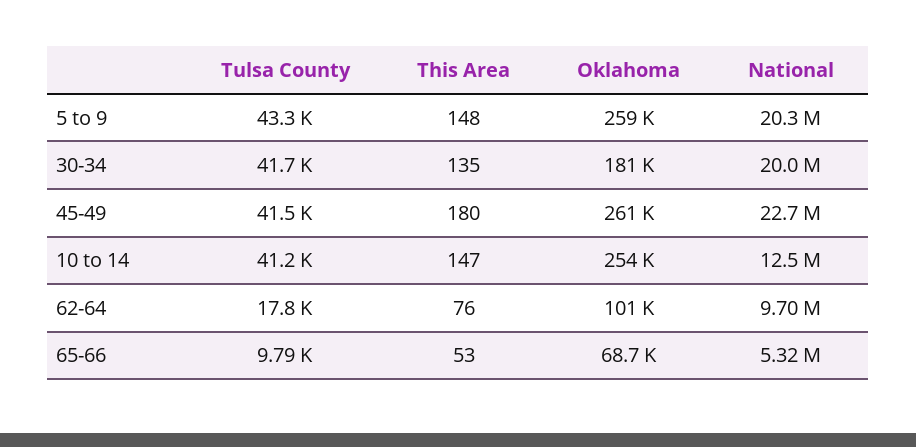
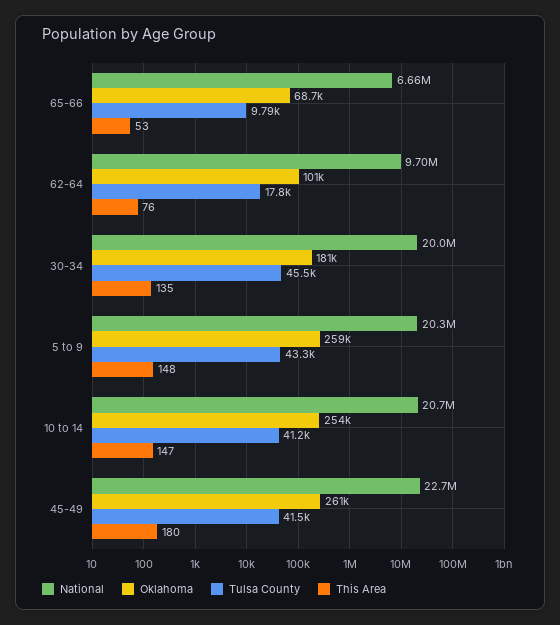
Tulsa County, 30-34: 41700 -> 45500
National, 10 to 14: 12500000 -> 20700000
National, 65-66: 5320000 -> 6660000

